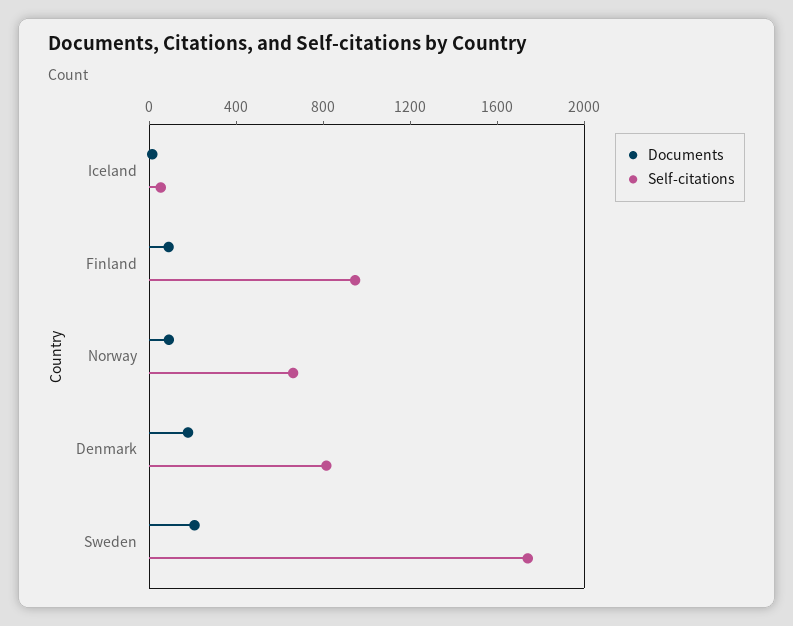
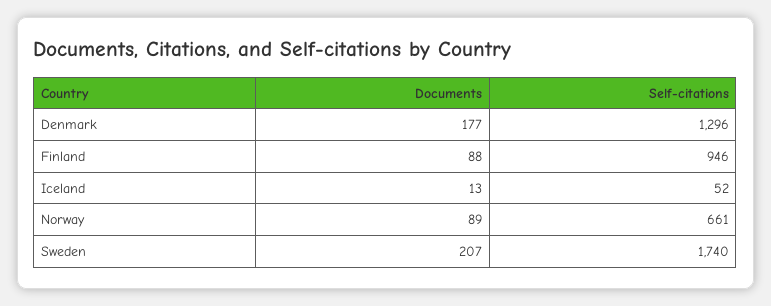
Self-citations, Denmark: 800 -> 1296

